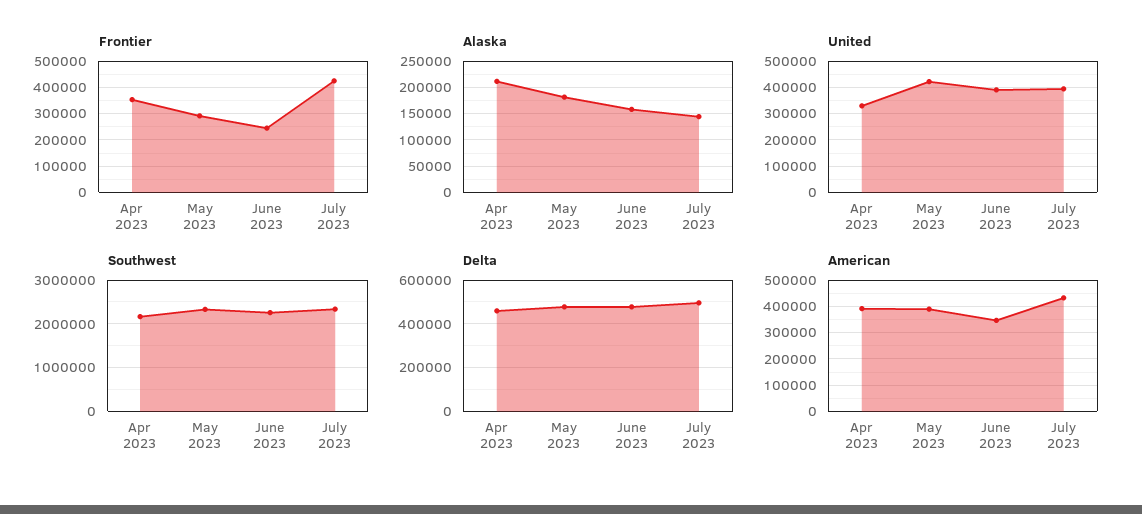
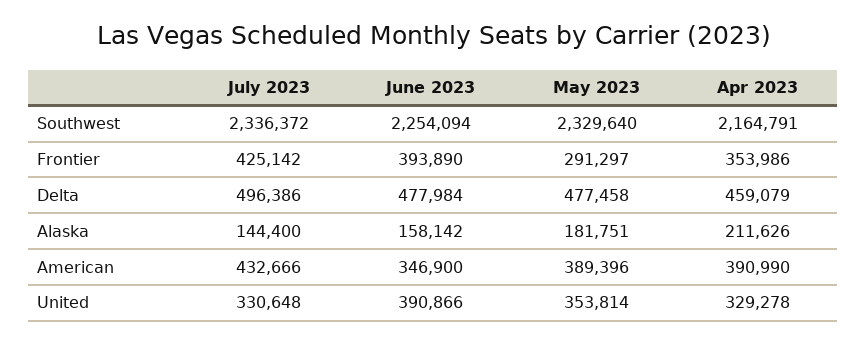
Frontier, June 2023: 250000 -> 393890
United, May 2023: 425000 -> 353814
United, July 2023: 400000 -> 330648

